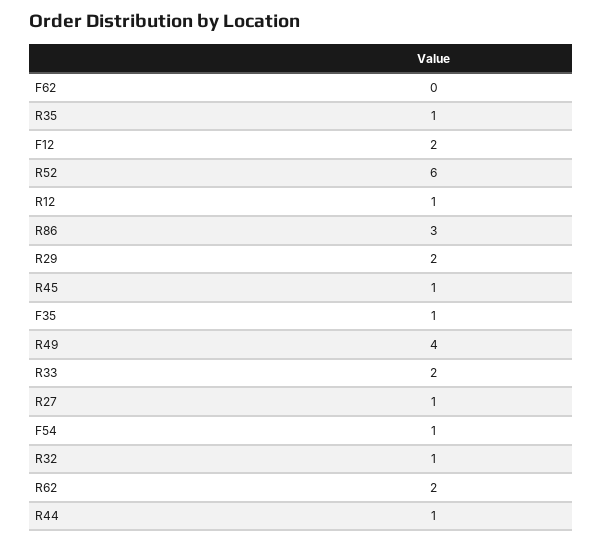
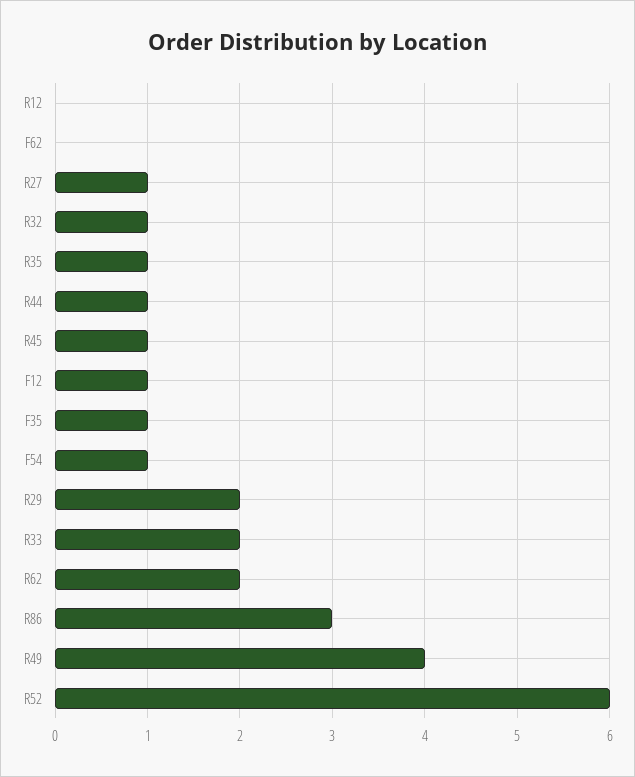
F12: 2 -> 1
R12: 1 -> 0

